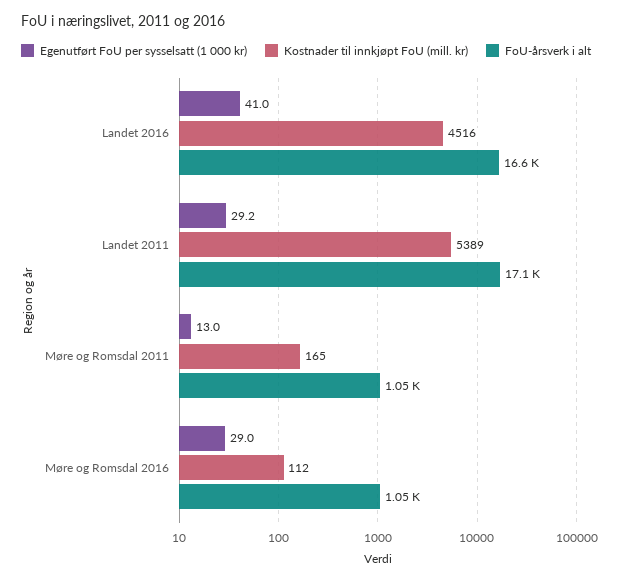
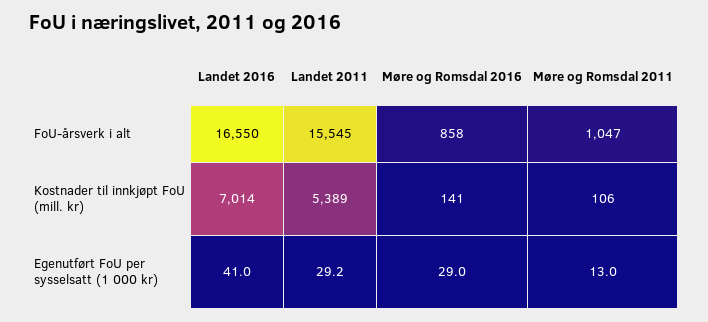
Kostnader til innkjøpt FoU (mill. kr), Landet 2016: 4516 -> 7014
FoU-årsverk i alt, Landet 2011: 17100 -> 15545
Kostnader til innkjøpt FoU (mill. kr), Møre og Romsdal 2011: 165 -> 106
Kostnader til innkjøpt FoU (mill. kr), Møre og Romsdal 2016: 112 -> 141
FoU-årsverk i alt, Møre og Romsdal 2016: 1050 -> 858

